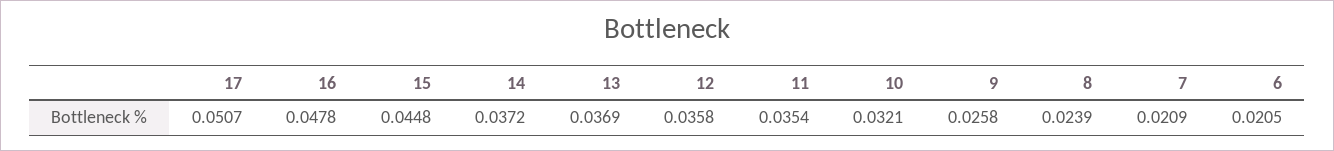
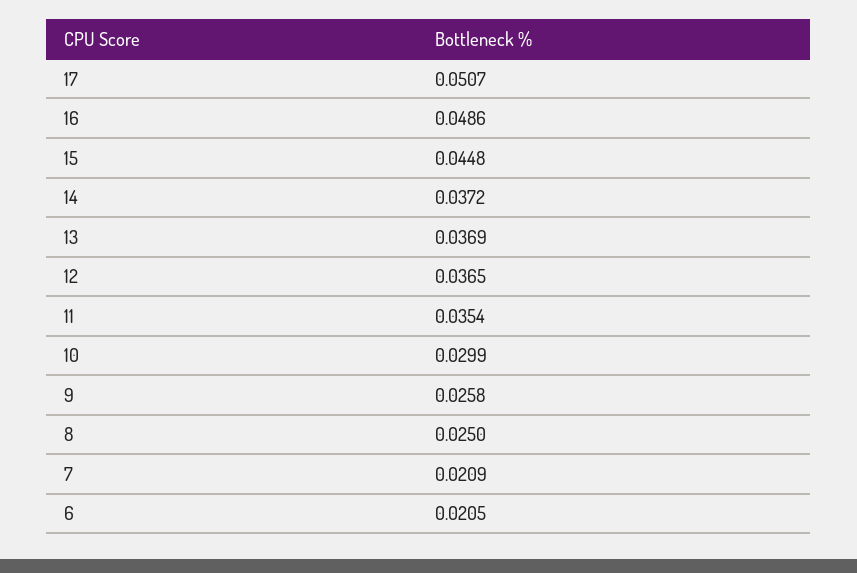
16: 0.0478 -> 0.0486
12: 0.0358 -> 0.0365
10: 0.0321 -> 0.0299
8: 0.0239 -> 0.025

